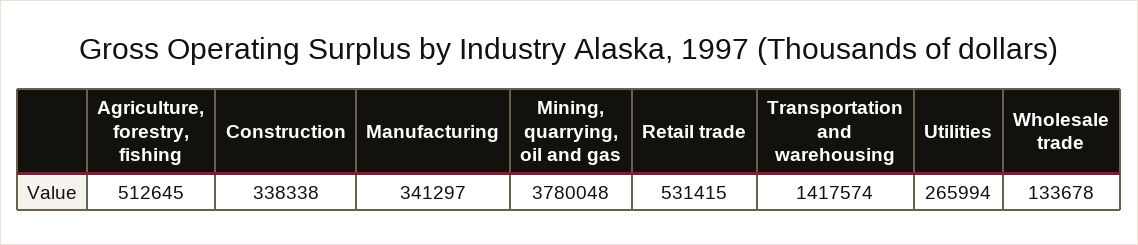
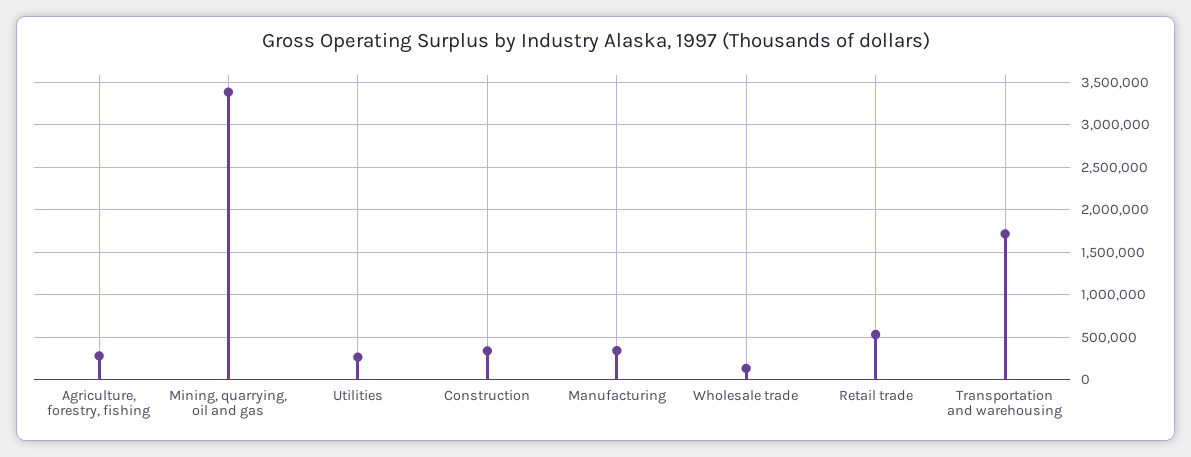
Agriculture, forestry, fishing: 512645 -> 300000
Mining, quarrying, oil and gas: 3780048 -> 3400000
Transportation and warehousing: 1417574 -> 1700000

